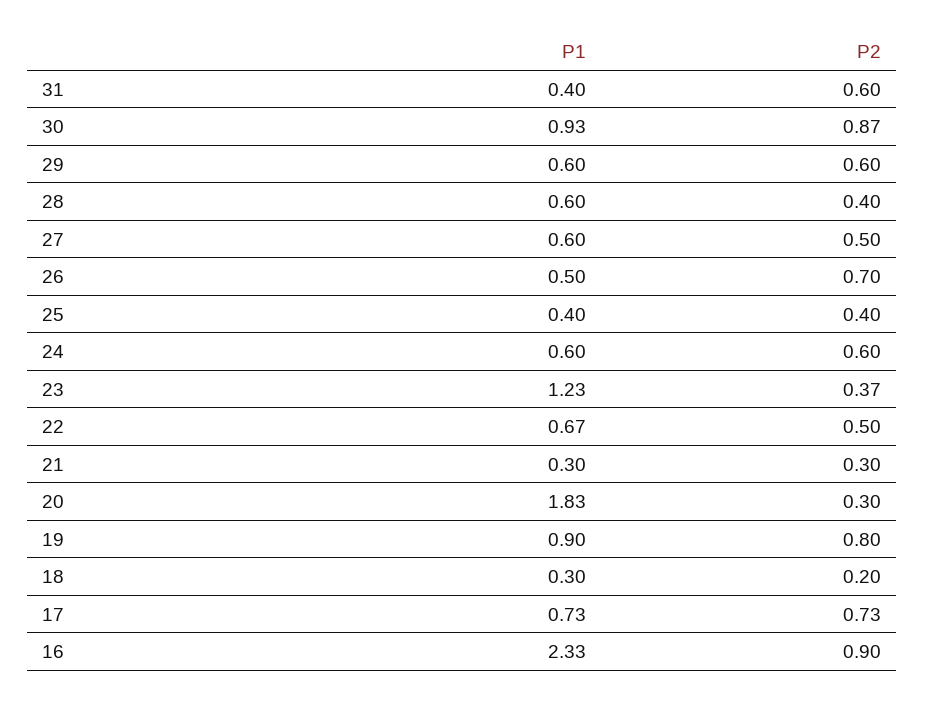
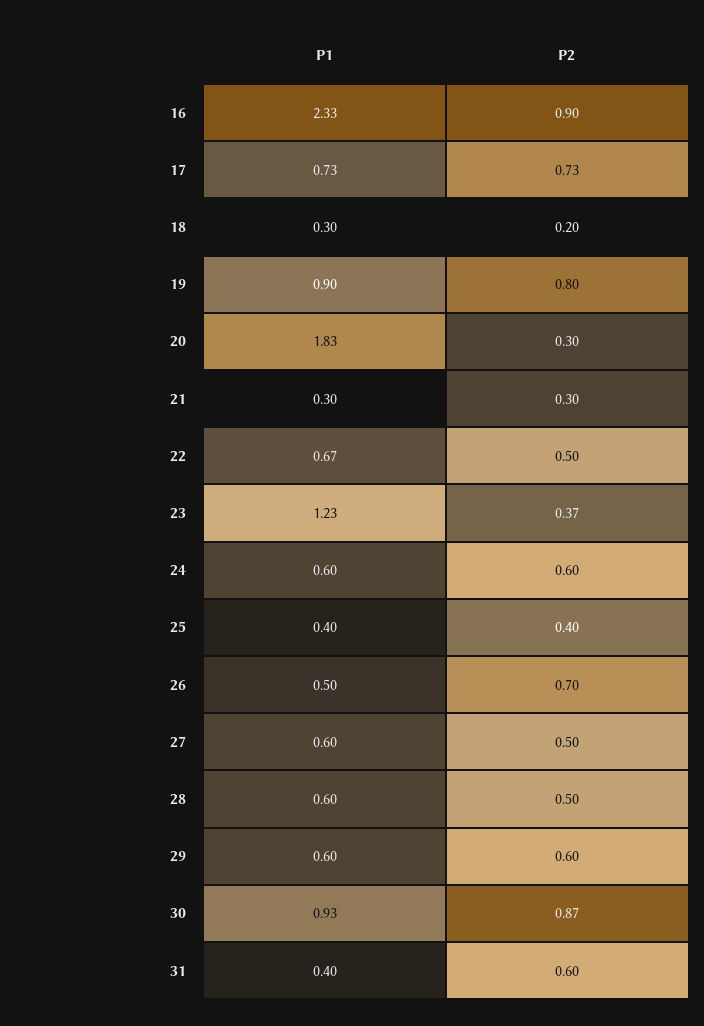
P2, 28: 0.4 -> 0.5

